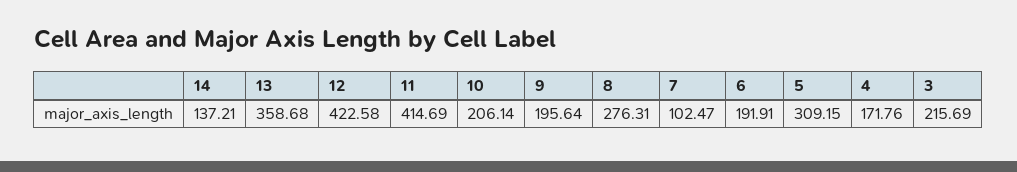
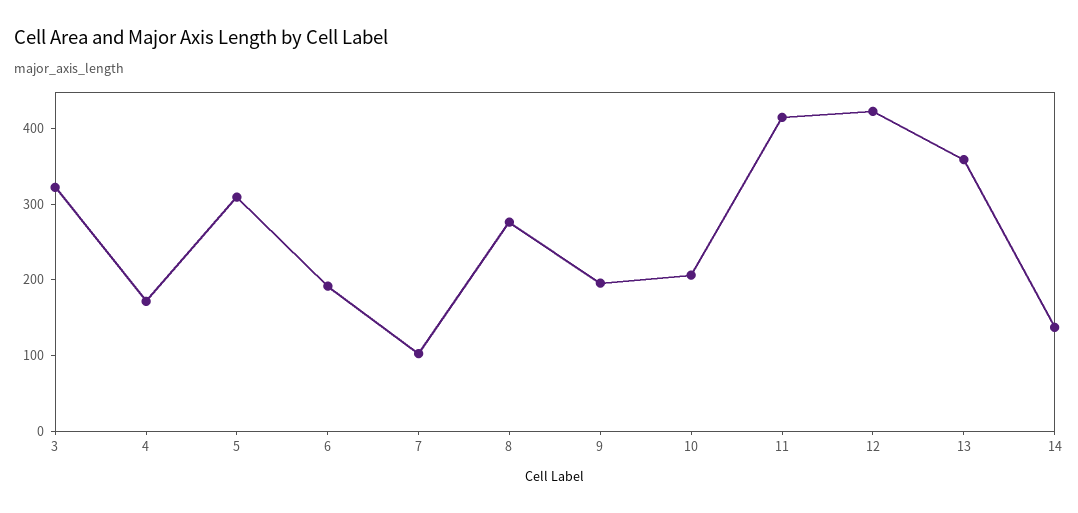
3: 215.69 -> 320

